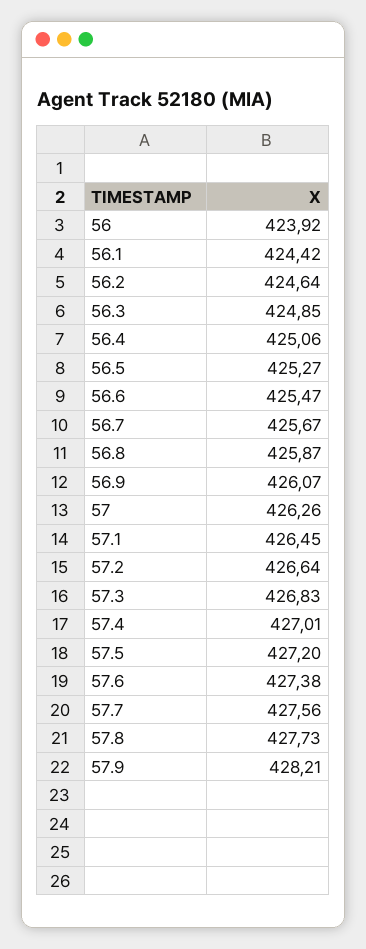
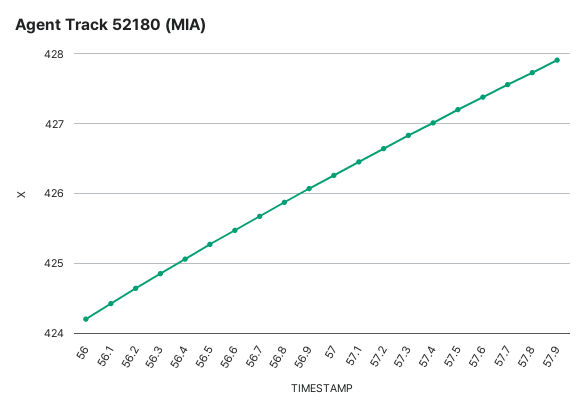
56: 423.92 -> 424.2
57.9: 428.21 -> 427.9

